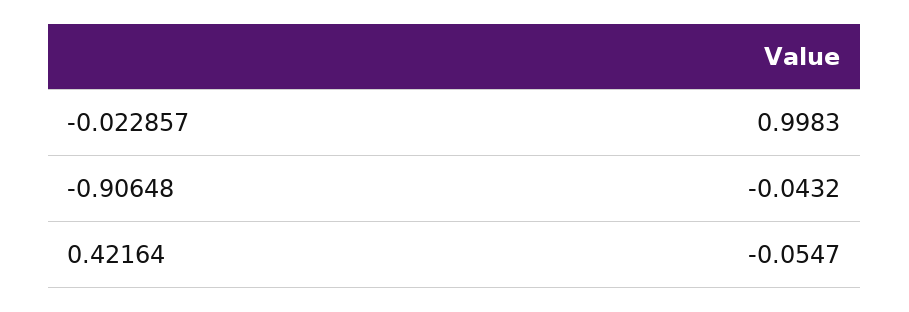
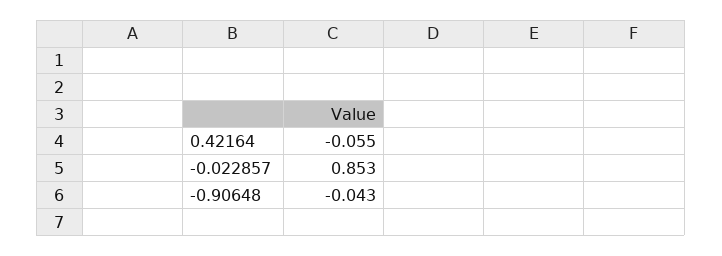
-0.022857: 0.9983 -> 0.853

